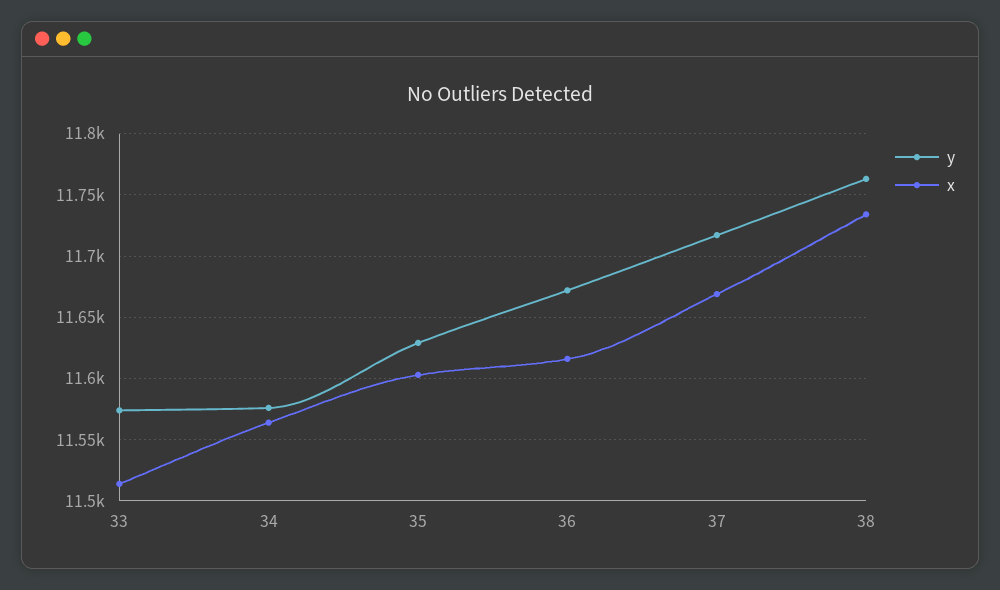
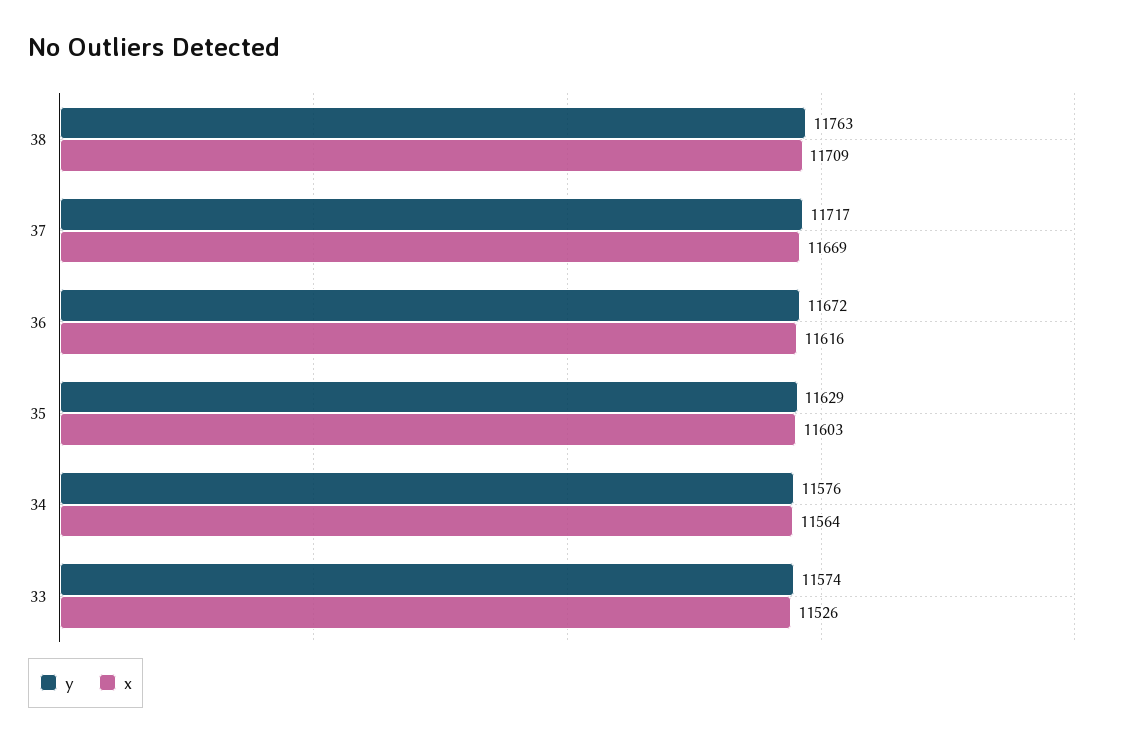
x, 33: 11515 -> 11526
x, 38: 11735 -> 11709

